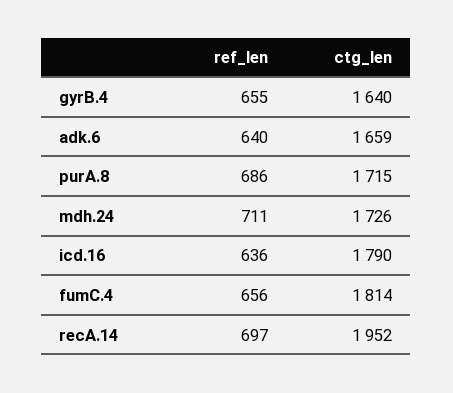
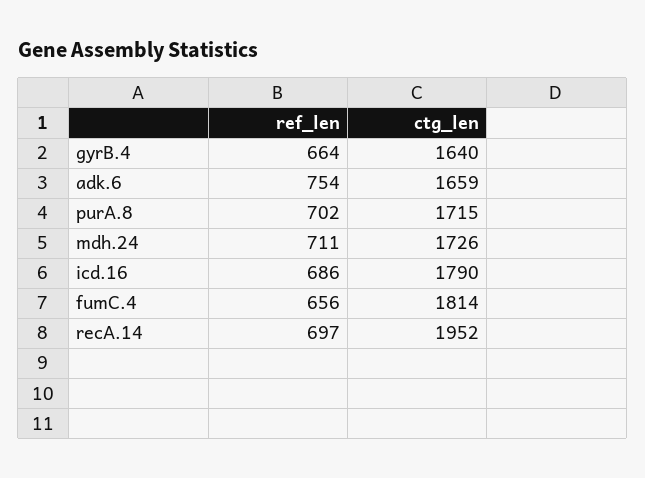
ref_len, gyrB.4: 655 -> 664
ref_len, adk.6: 640 -> 754
ref_len, purA.8: 686 -> 702
ref_len, icd.16: 636 -> 686

